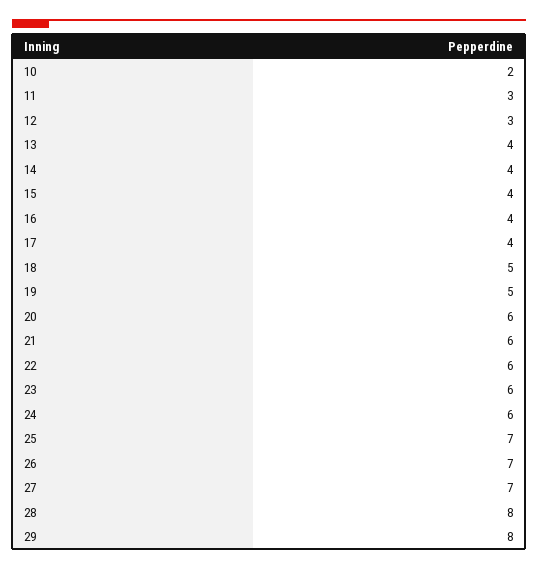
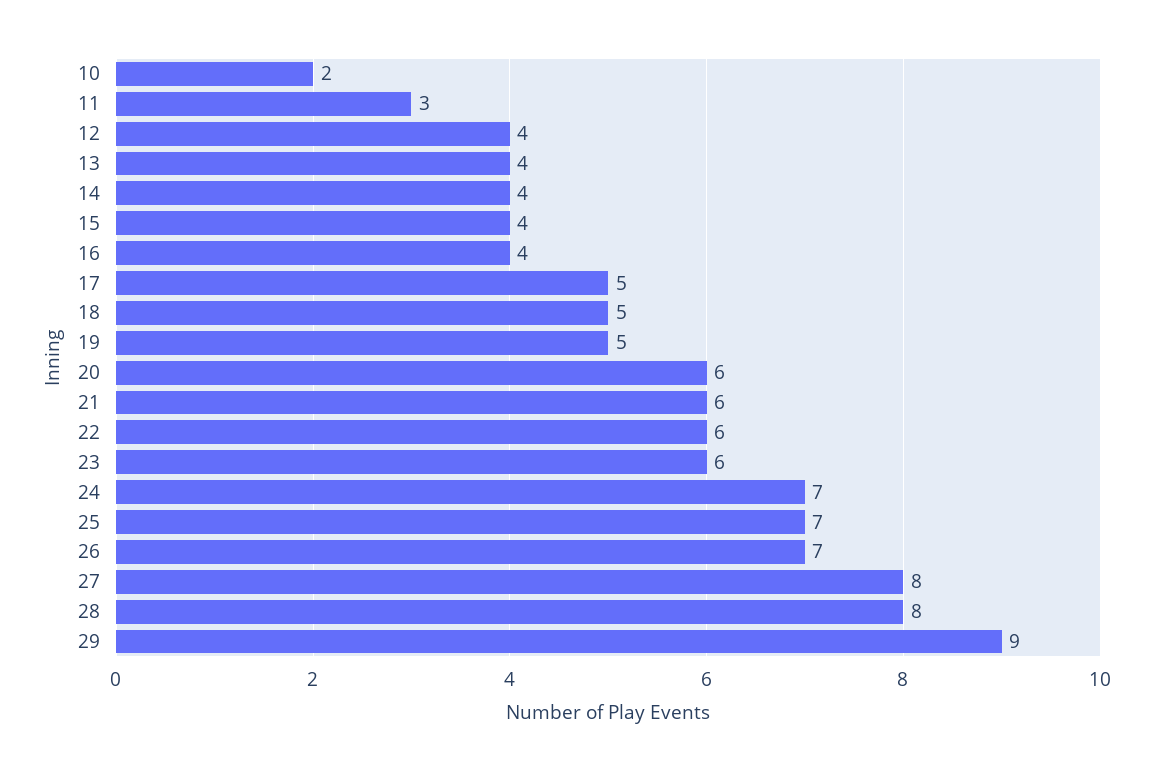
12: 3 -> 4
17: 4 -> 5
24: 6 -> 7
27: 7 -> 8
29: 8 -> 9

